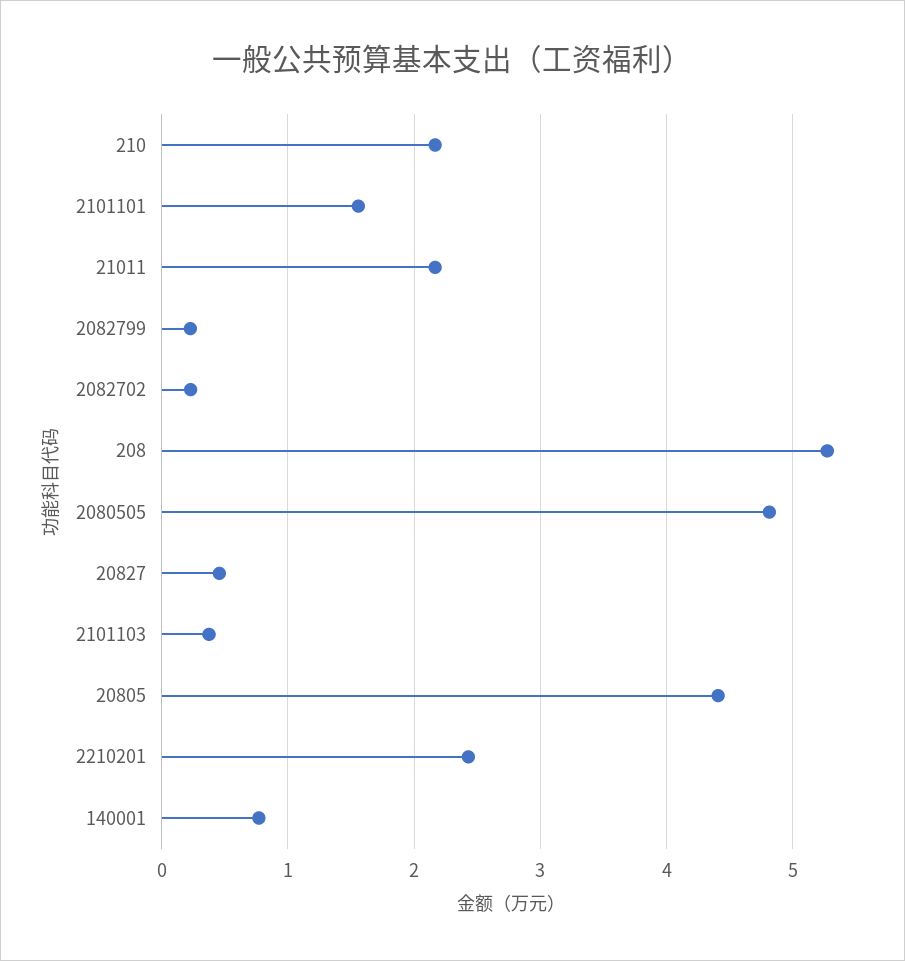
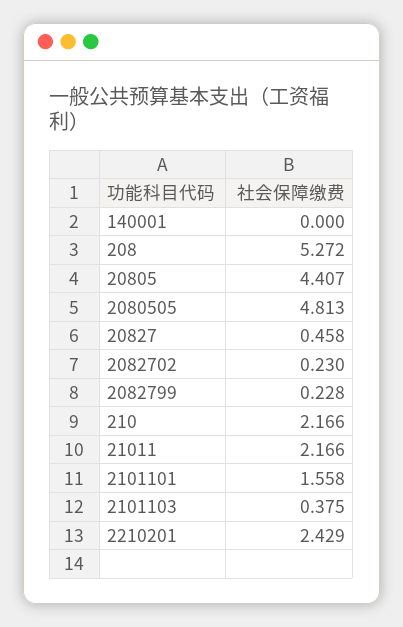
140001: 0.8 -> 0

